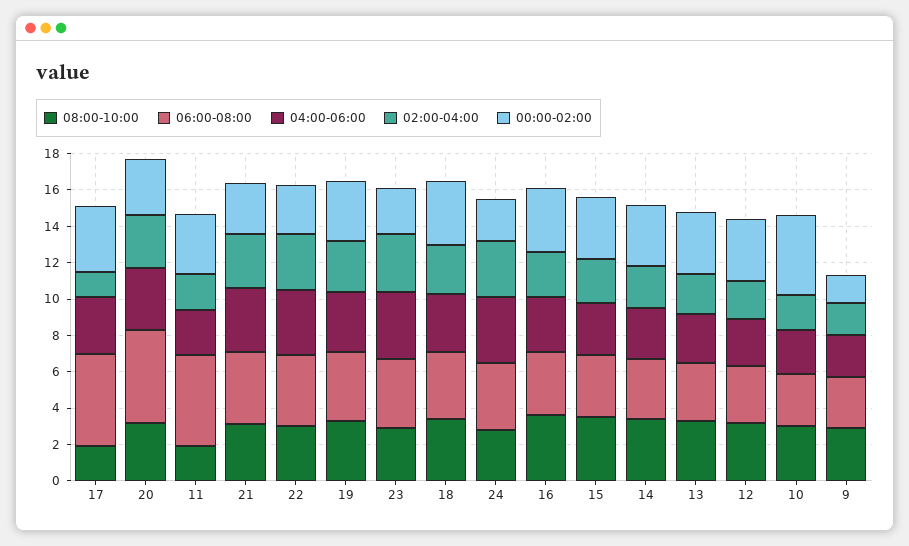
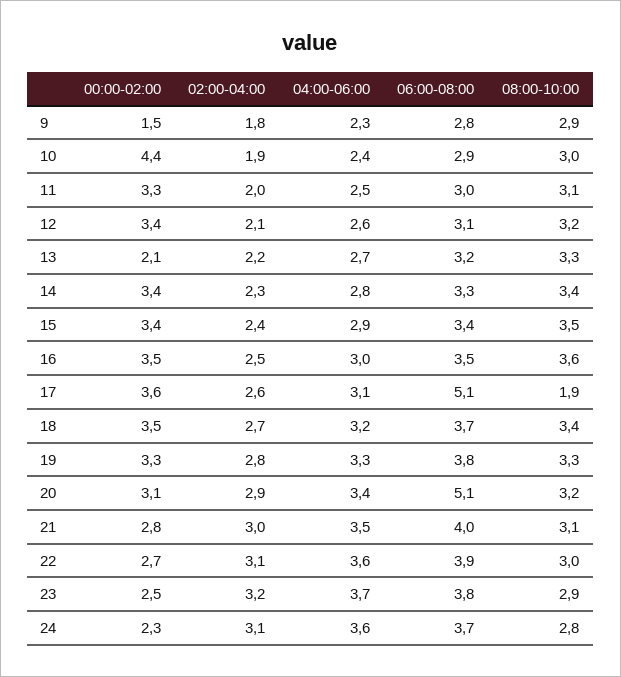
02:00-04:00, 17: 1.5 -> 2.6
08:00-10:00, 11: 2 -> 3.1
06:00-08:00, 11: 5 -> 3
00:00-02:00, 13: 3.5 -> 2.1

